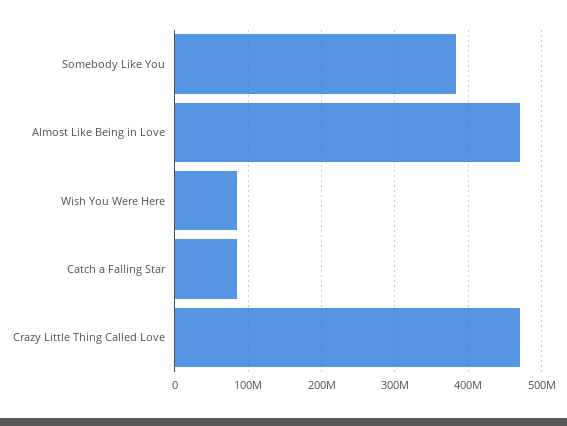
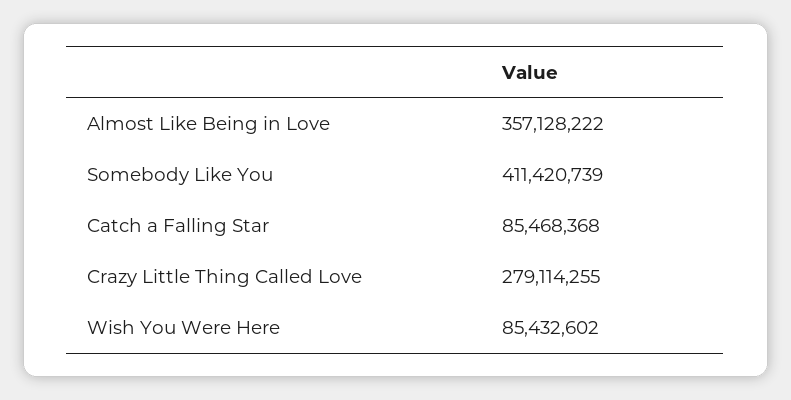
Somebody Like You: 380000000 -> 411420739
Almost Like Being in Love: 470000000 -> 357128222
Crazy Little Thing Called Love: 470000000 -> 279114255

